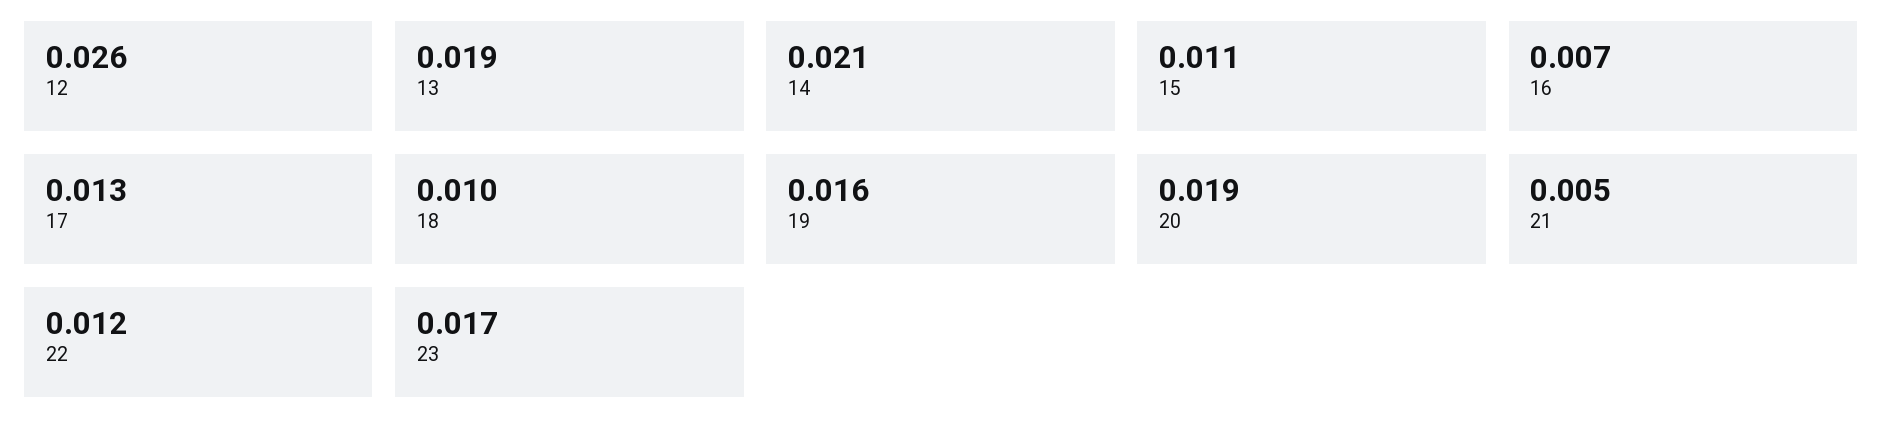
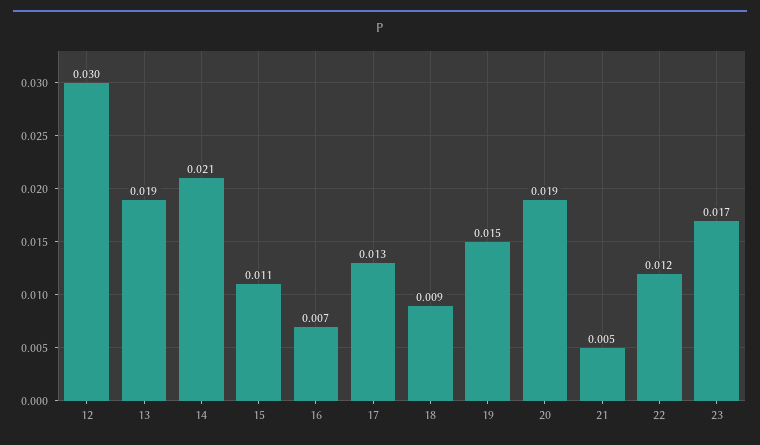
12: 0.026 -> 0.03
18: 0.01 -> 0.009
19: 0.016 -> 0.015

